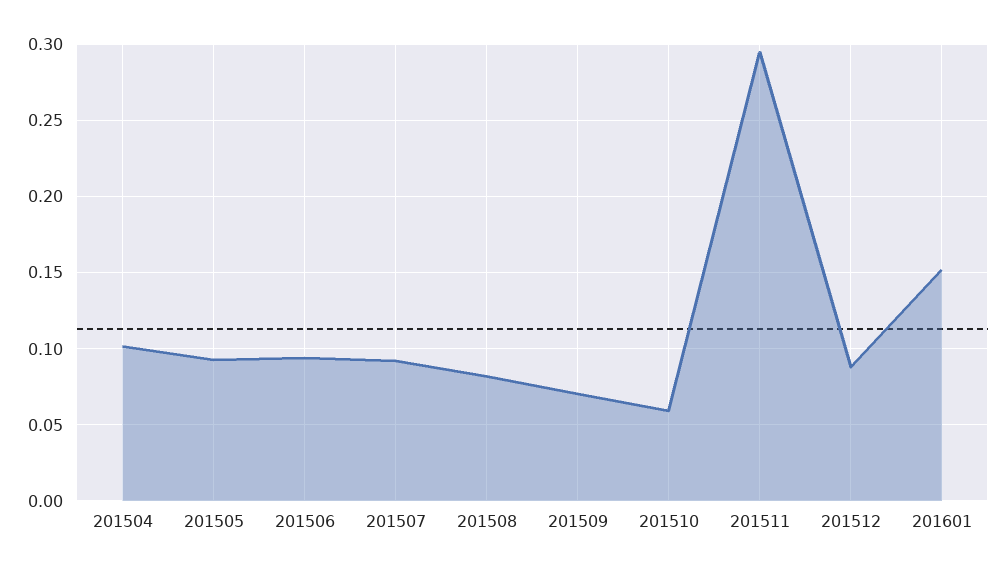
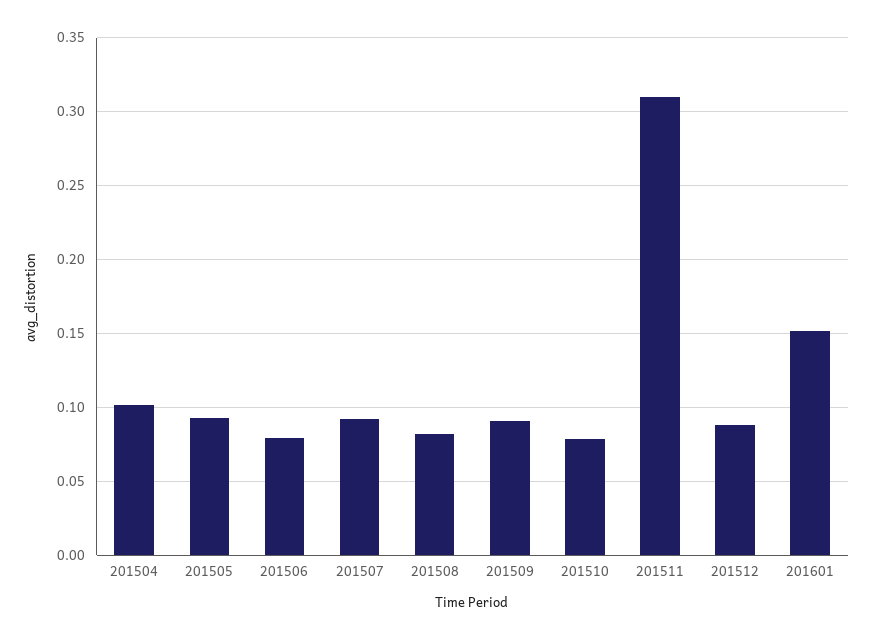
201506: 0.095 -> 0.08
201509: 0.07 -> 0.09
201510: 0.06 -> 0.08
201511: 0.295 -> 0.31

